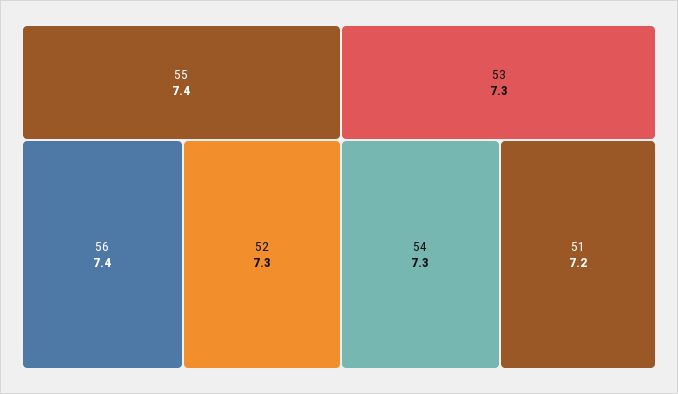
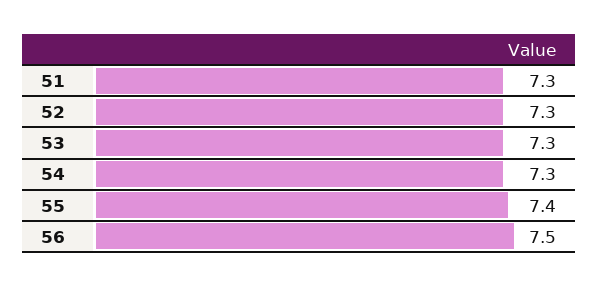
56: 7.4 -> 7.5
51: 7.2 -> 7.3

